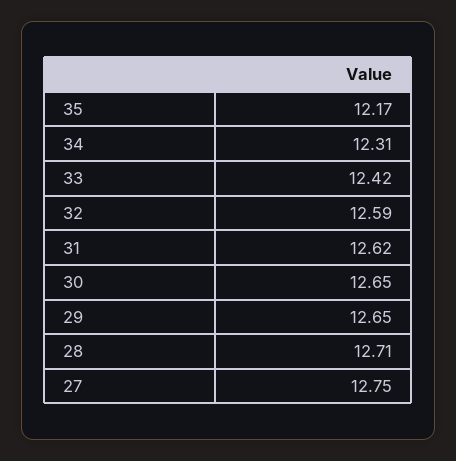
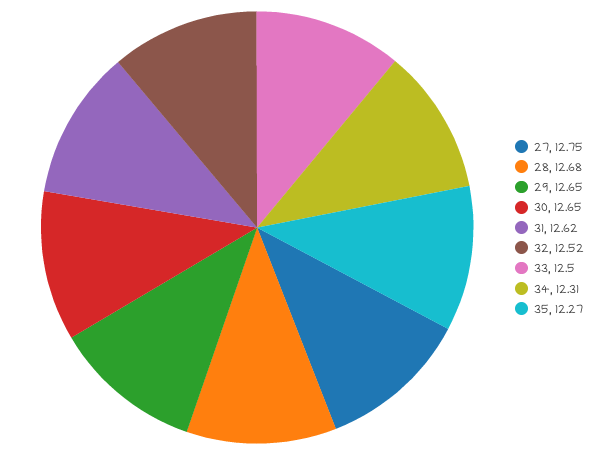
35: 12.17 -> 12.27
33: 12.42 -> 12.5
32: 12.59 -> 12.52
28: 12.71 -> 12.68

